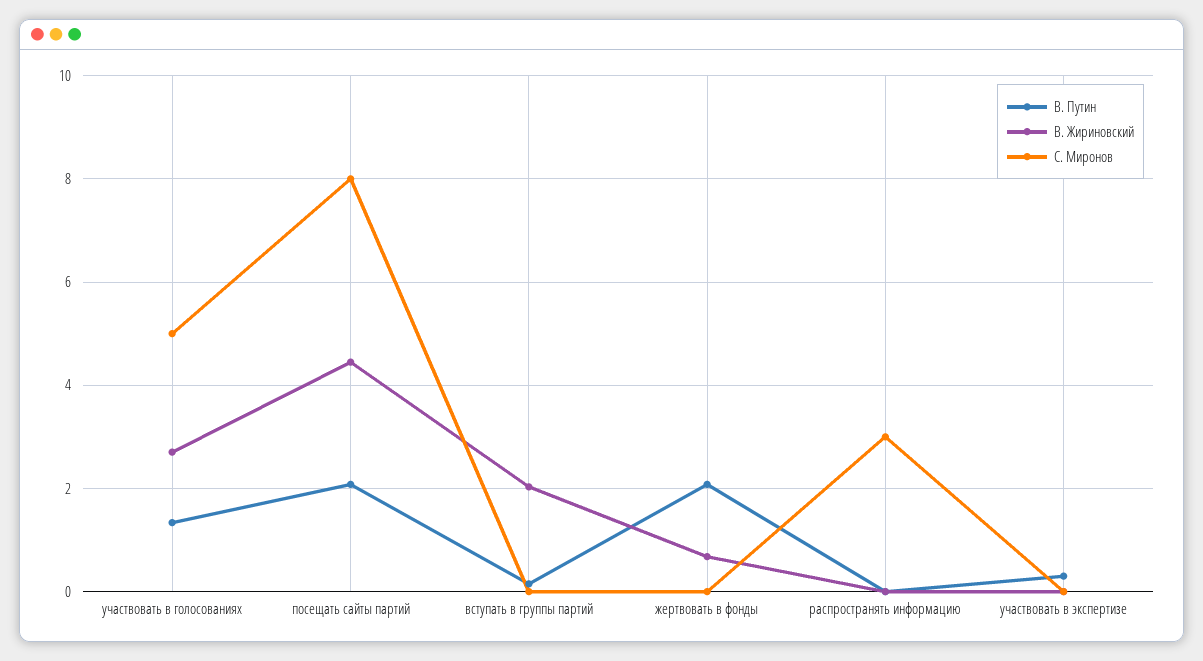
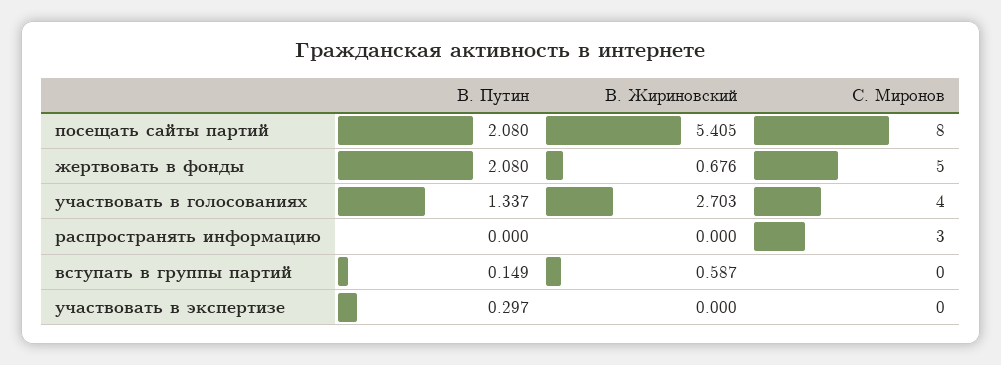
С. Миронов, участвовать в голосованиях: 5 -> 4
В. Жириновский, посещать сайты партий: 4.4 -> 5.405
В. Жириновский, вступать в группы партий: 2 -> 0.587
С. Миронов, жертвовать в фонды: 0 -> 5

